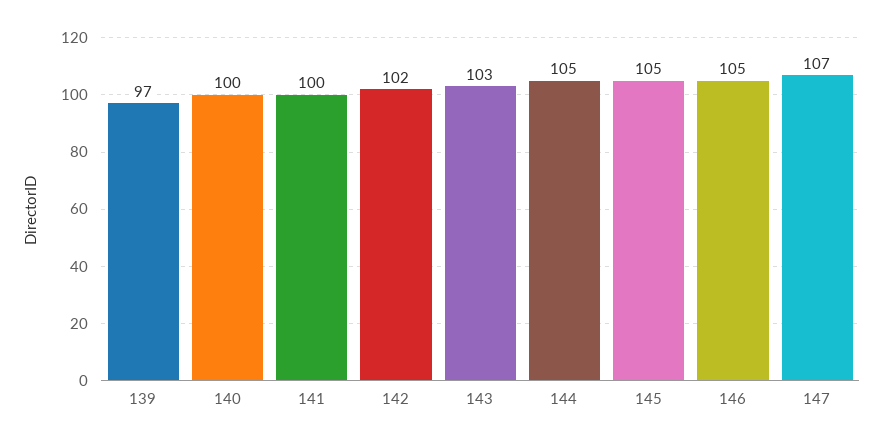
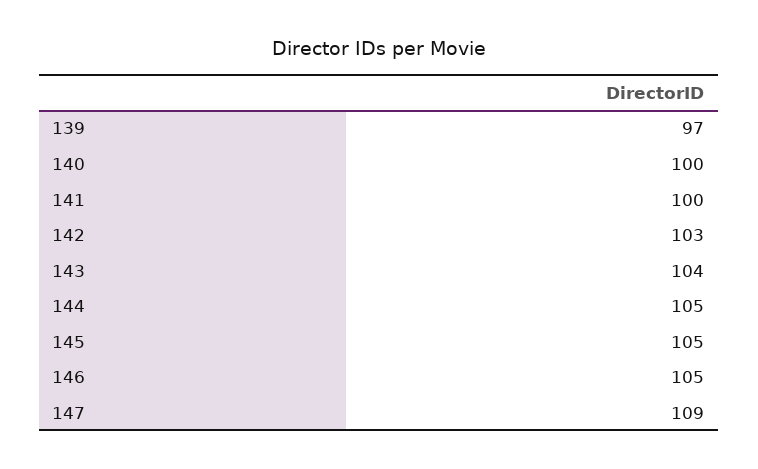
142: 102 -> 103
143: 103 -> 104
147: 107 -> 109

